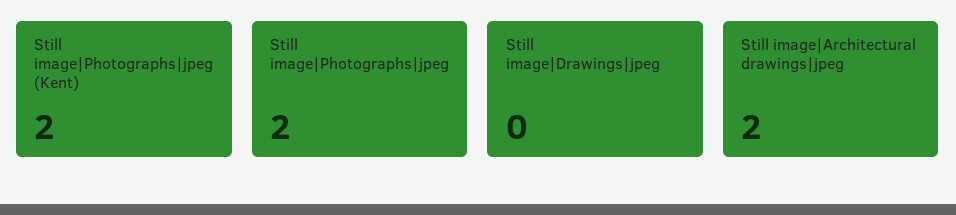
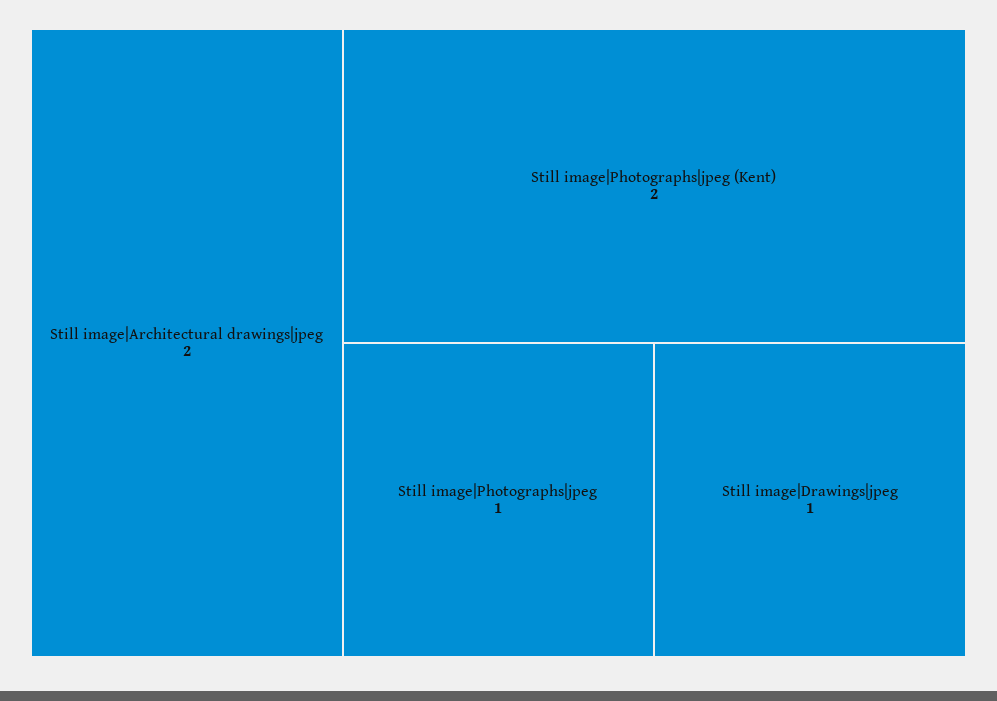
Still image|Photographs|jpeg: 2 -> 1
Still image|Drawings|jpeg: 0 -> 1

